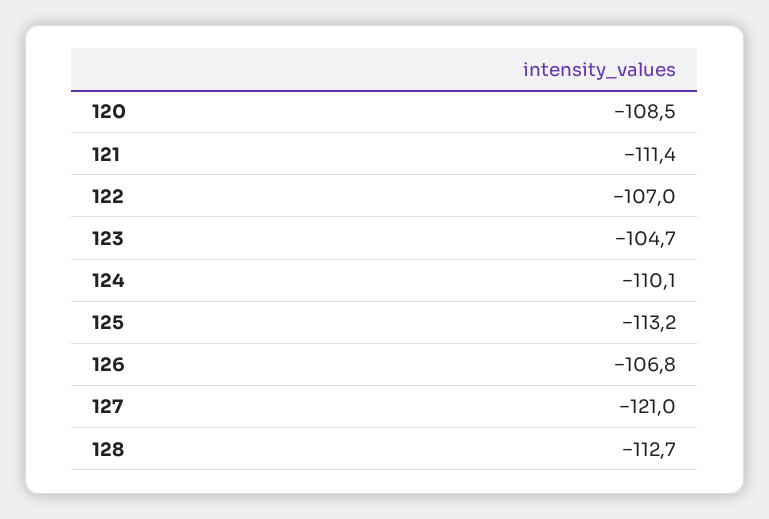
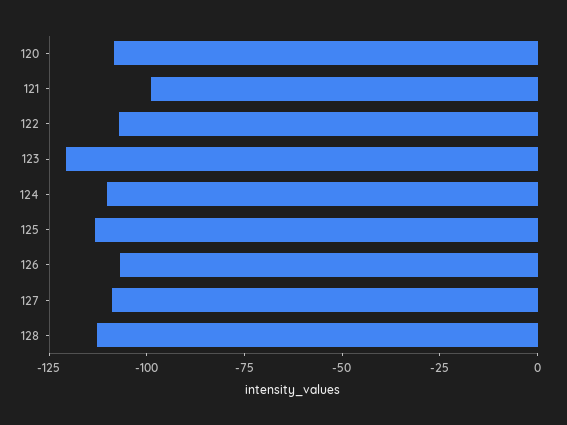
121: -111.4 -> -100
123: -104.7 -> -120
127: -121 -> -110

